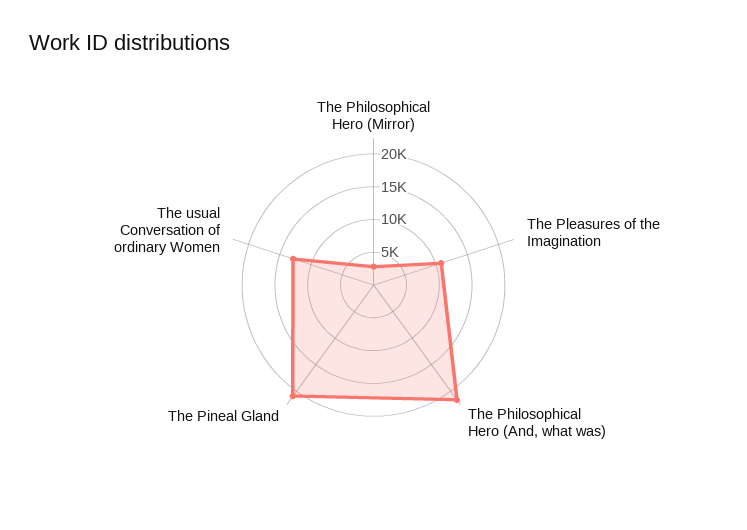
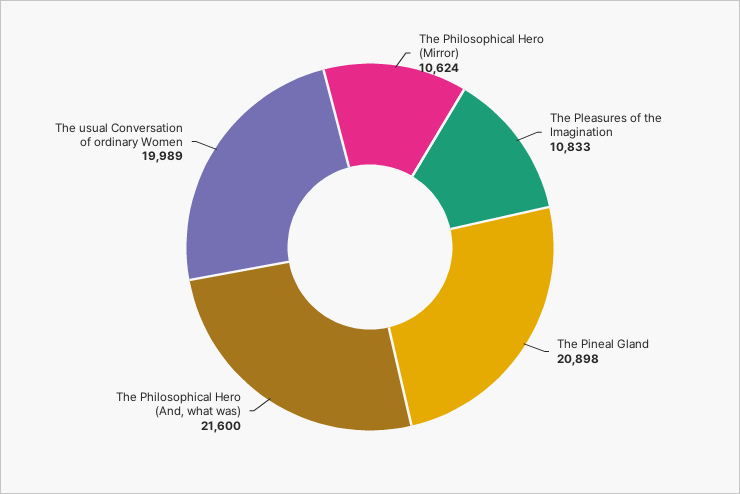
The Philosophical Hero (Mirror): 2500 -> 10624
The usual Conversation of ordinary Women: 12500 -> 19989

